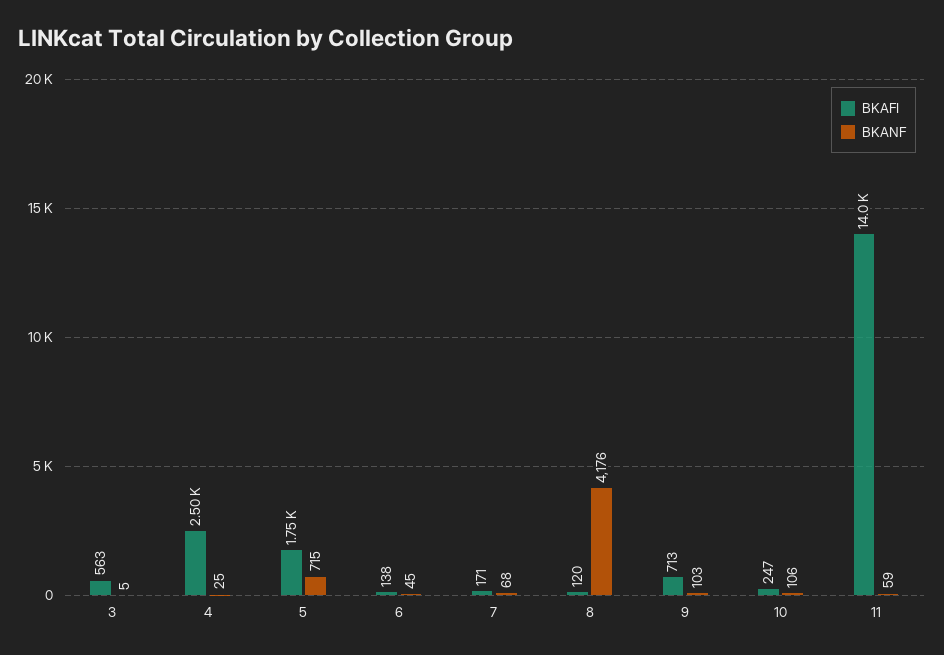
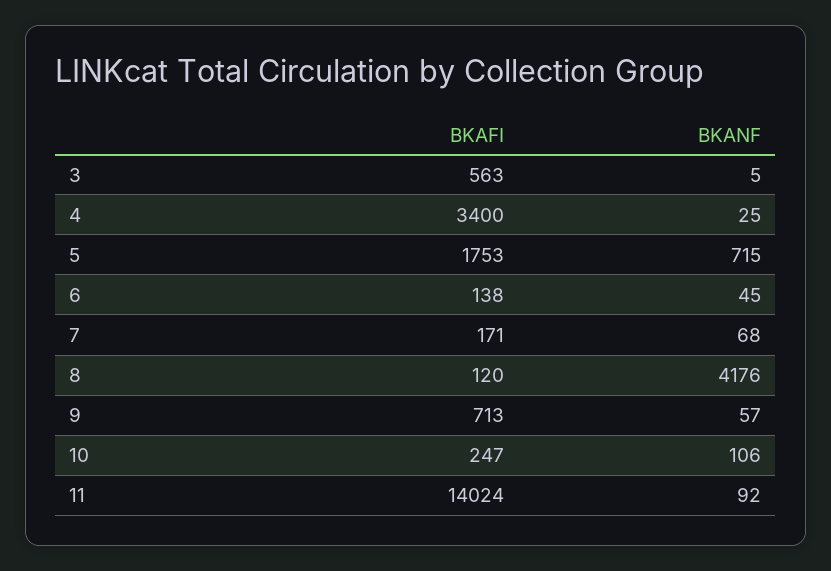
BKAFI, 4: 2500 -> 3400
BKANF, 9: 103 -> 57
BKANF, 11: 59 -> 92

